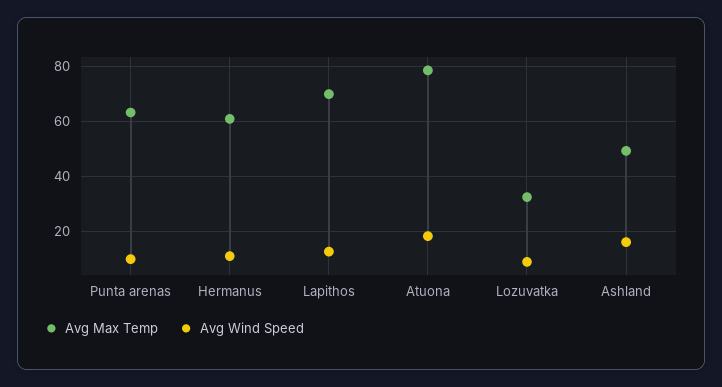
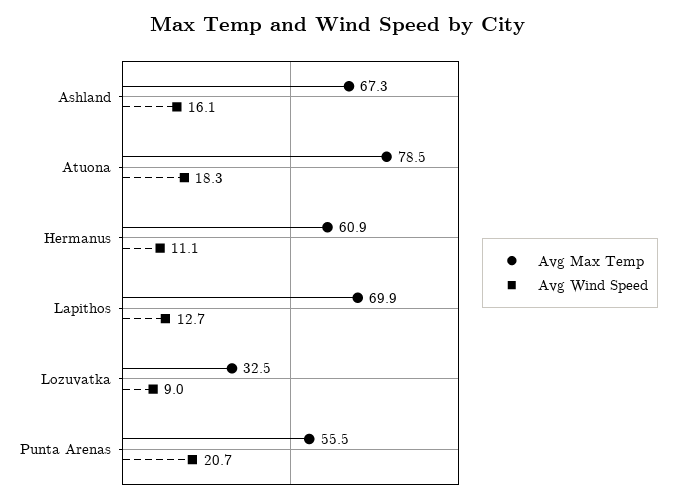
Avg Max Temp, Punta arenas: 62.5 -> 55.5
Avg Wind Speed, Punta arenas: 10 -> 20.7
Avg Max Temp, Ashland: 50 -> 67.3

